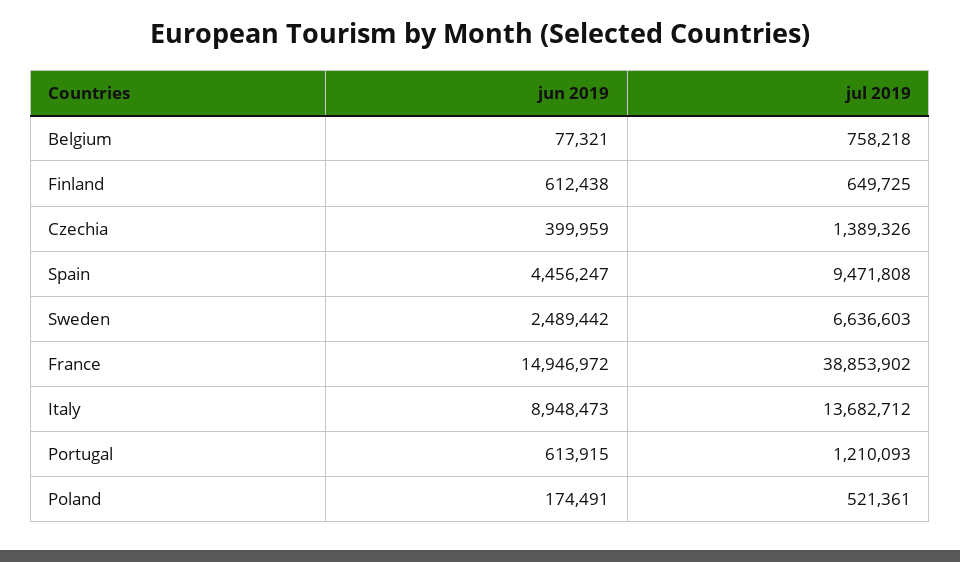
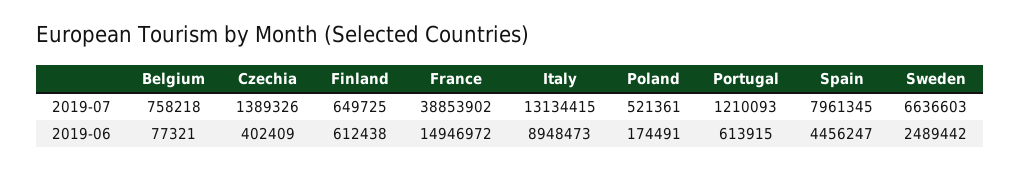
jun 2019, Czechia: 399959 -> 402409
jul 2019, Spain: 9471808 -> 7961345
jul 2019, Italy: 13682712 -> 13134415

